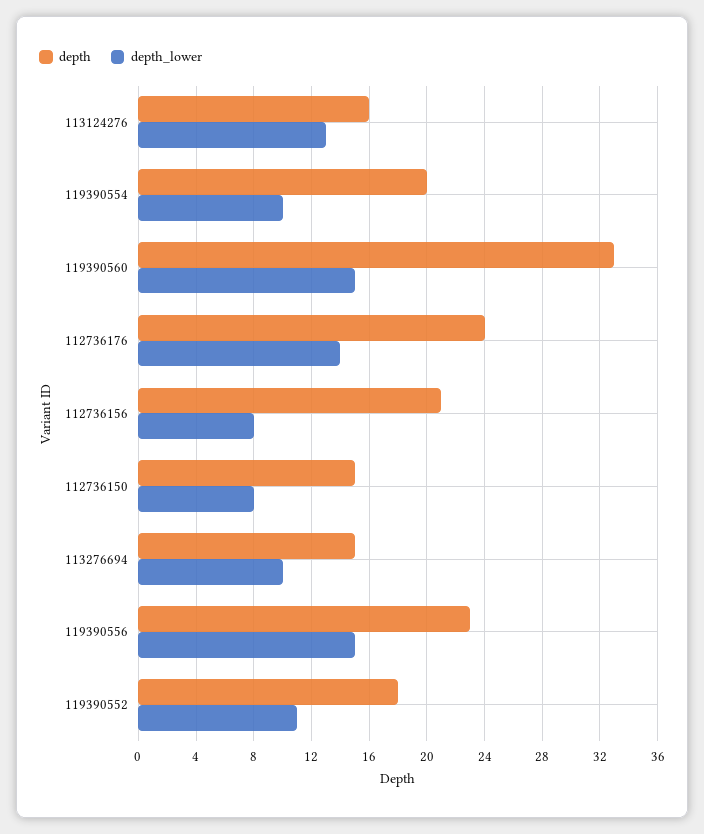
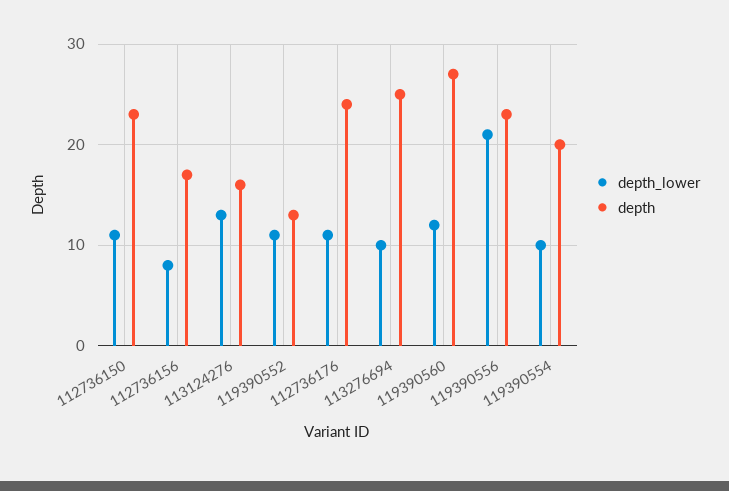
depth, 119390560: 33 -> 27
depth_lower, 119390560: 15 -> 12
depth_lower, 112736176: 14 -> 11
depth, 112736156: 21 -> 17
depth, 112736150: 15 -> 23
depth_lower, 112736150: 8 -> 11
depth, 113276694: 15 -> 25
depth_lower, 119390556: 15 -> 21
depth, 119390552: 18 -> 13

